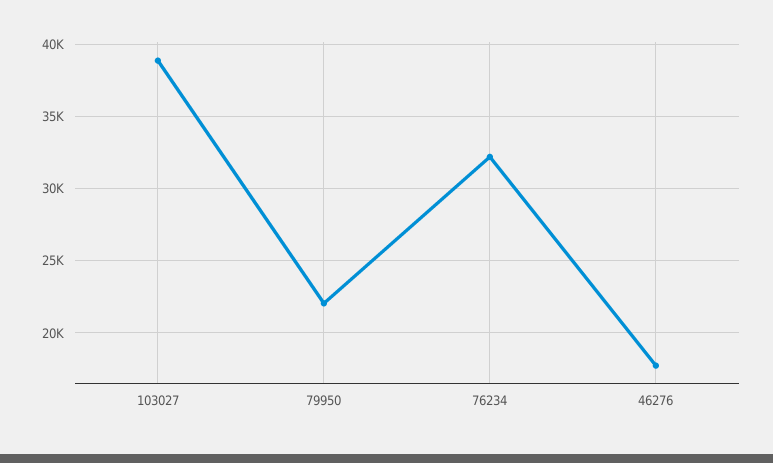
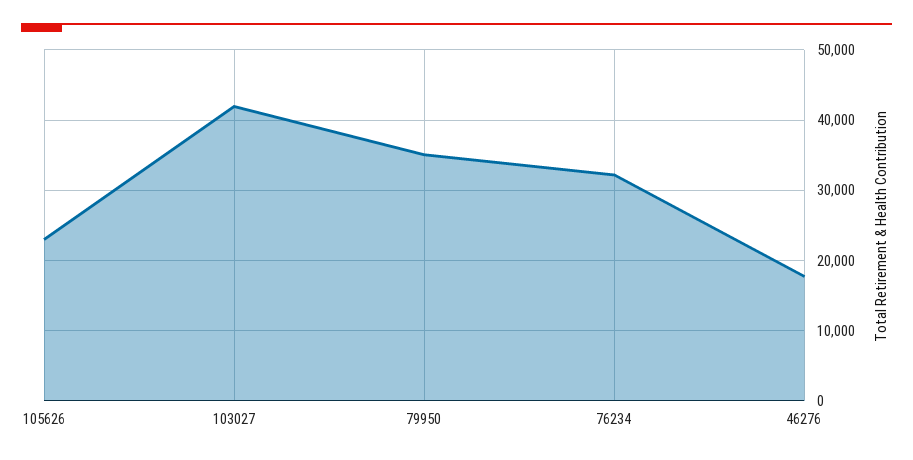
103027: 39000 -> 42000
79950: 22000 -> 35000
105626: none -> 23000

